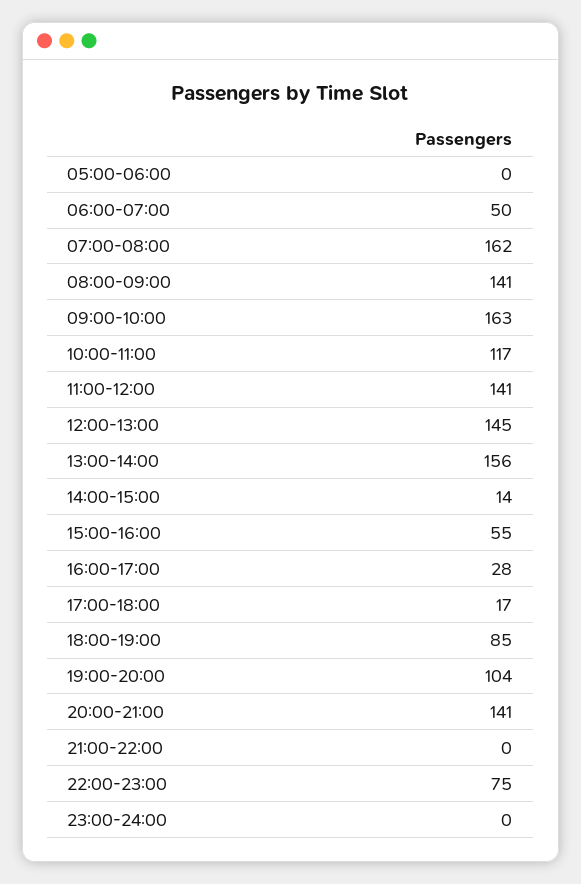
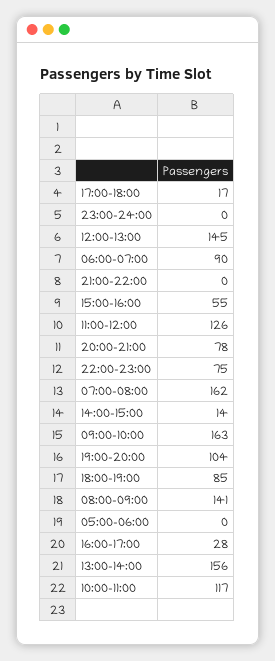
06:00-07:00: 50 -> 90
11:00-12:00: 141 -> 126
20:00-21:00: 141 -> 78

